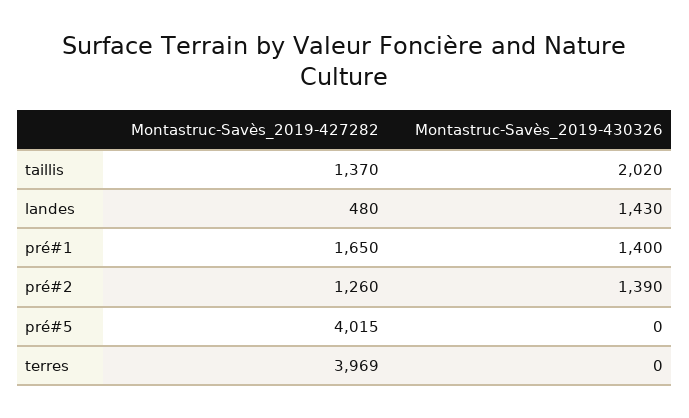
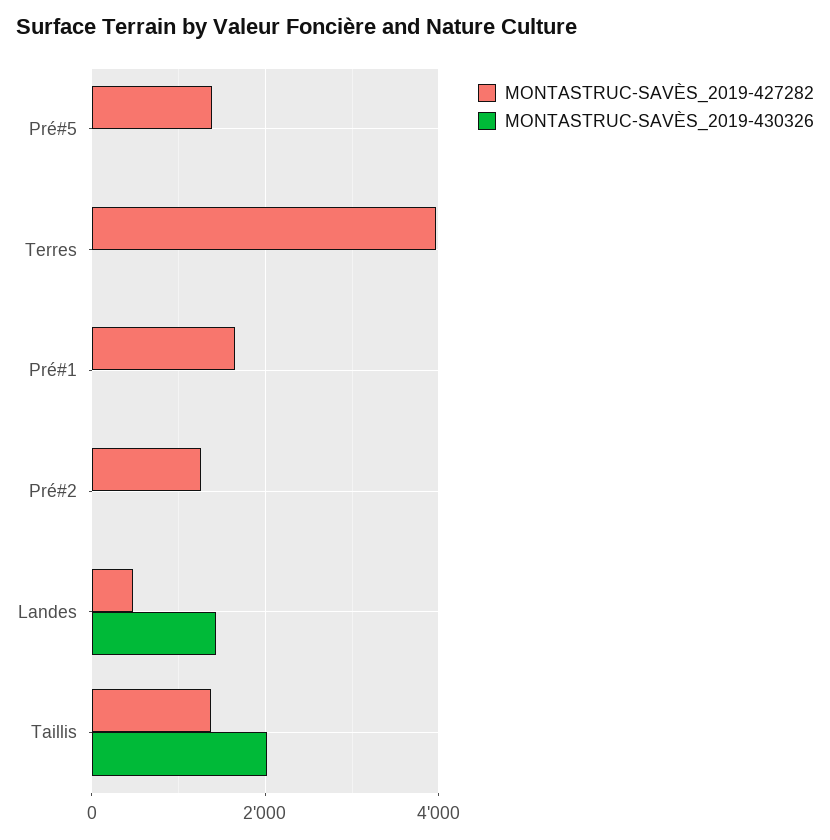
Montastruc-Savès_2019-430326, pré#1: 1400 -> 0
Montastruc-Savès_2019-430326, pré#2: 1390 -> 0
Montastruc-Savès_2019-427282, pré#5: 4015 -> 1400

